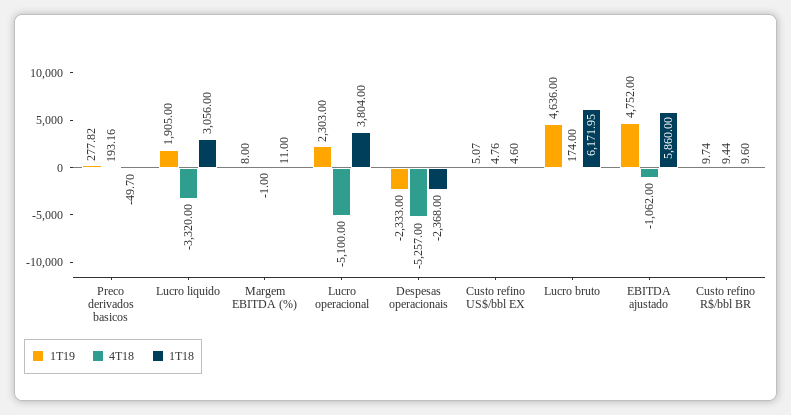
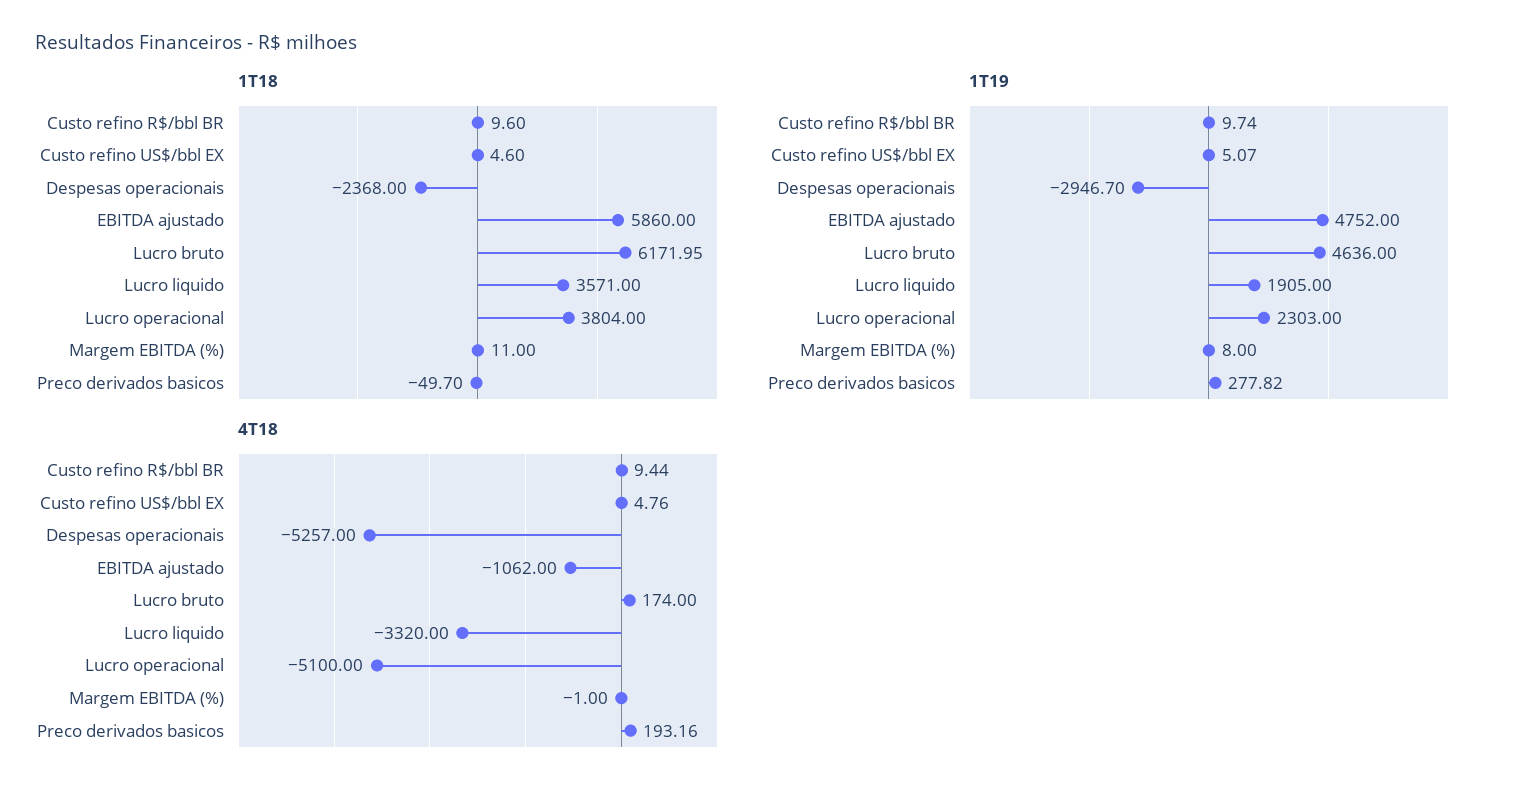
1T18, Lucro liquido: 3056 -> 3571
1T19, Despesas operacionais: -2333 -> -2946.7

